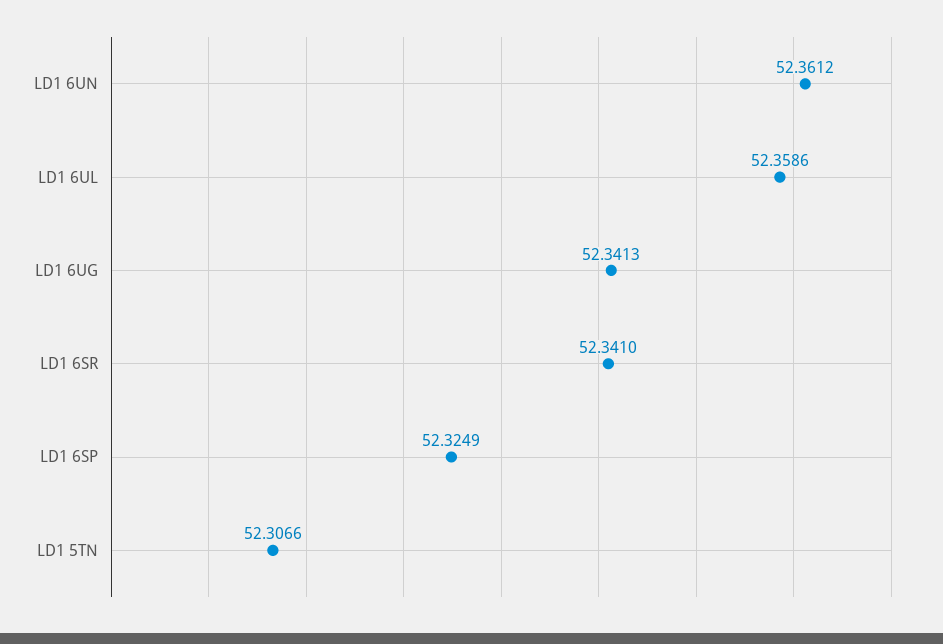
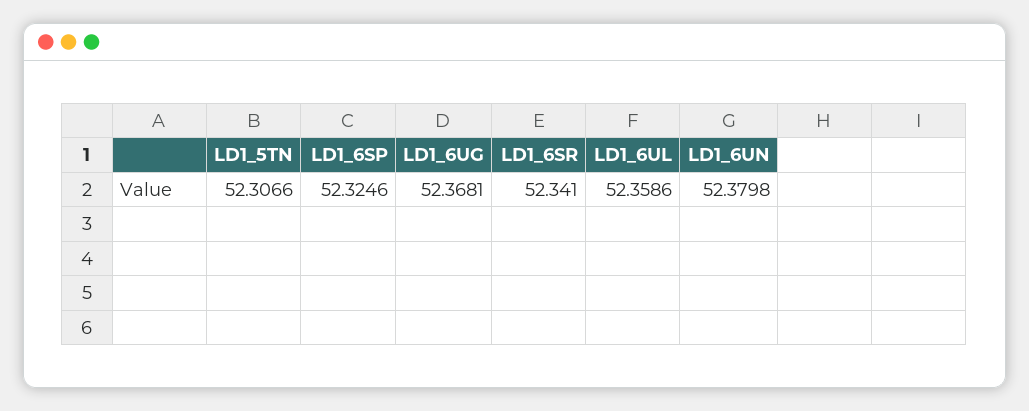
LD1 6UN: 52.3612 -> 52.3798
LD1 6UG: 52.3413 -> 52.3681
LD1 6SP: 52.3249 -> 52.3246

